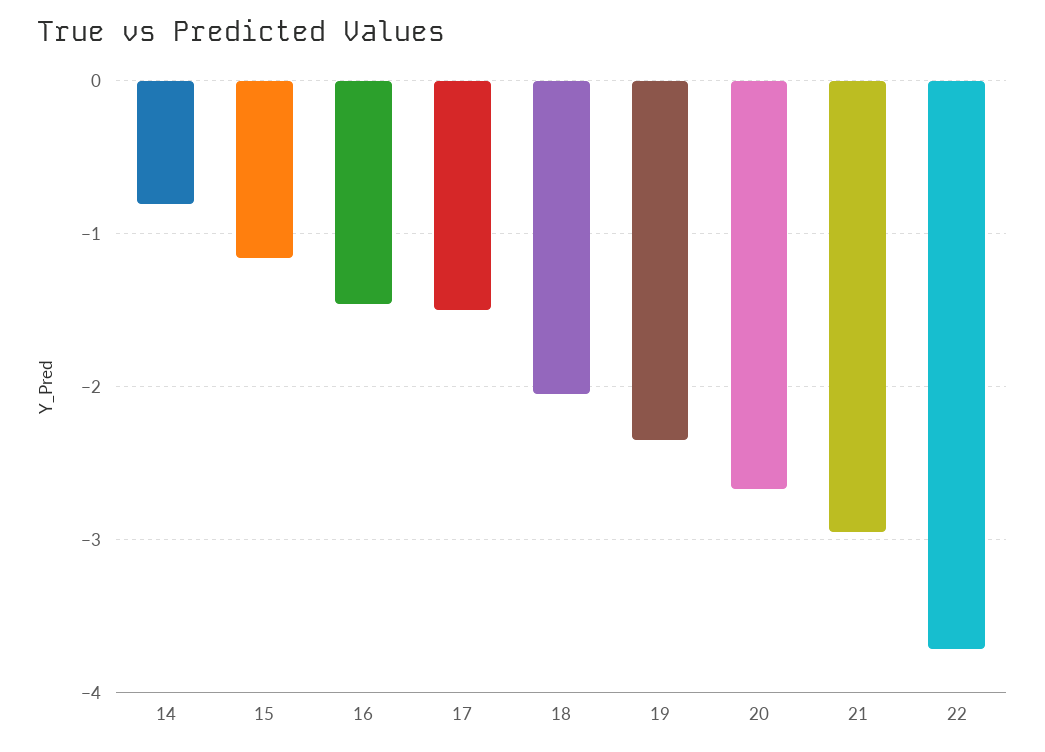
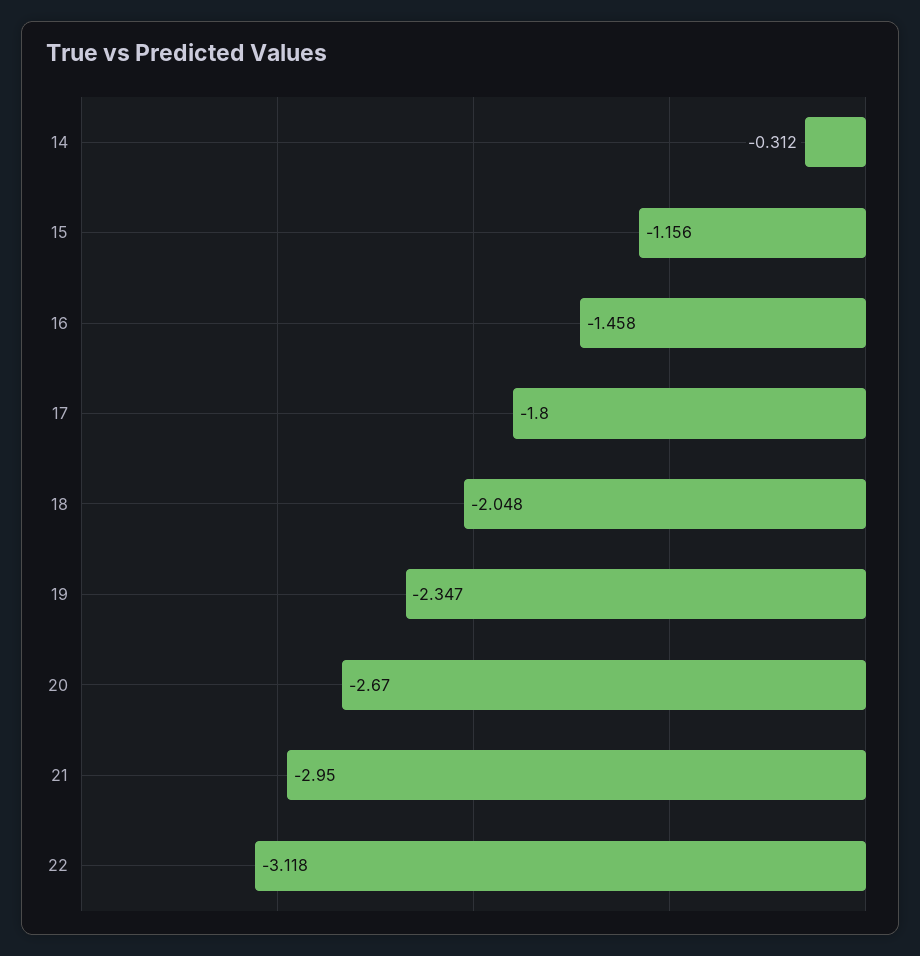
14: -0.8 -> -0.312
17: -1.5 -> -1.8
22: -3.7 -> -3.118

